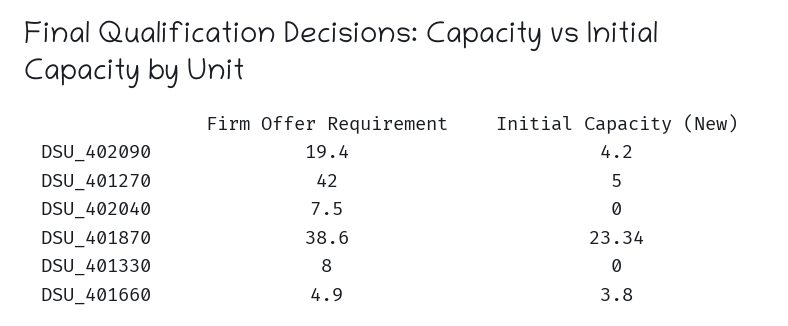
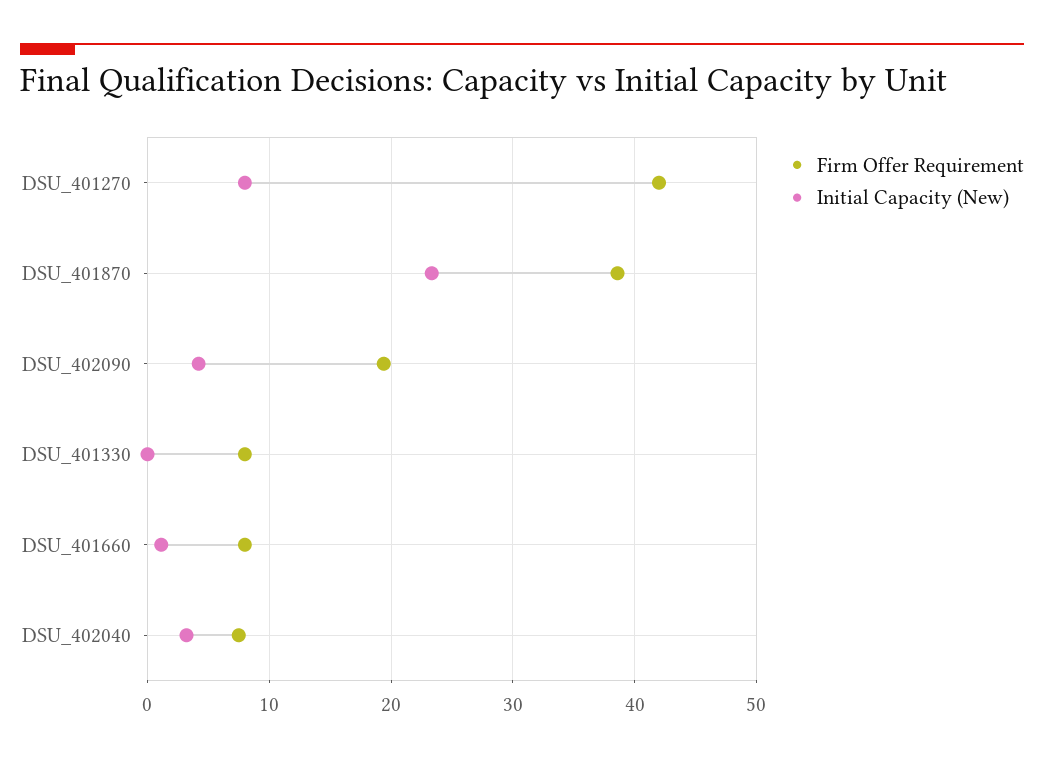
Initial Capacity (New), DSU_401270: 5 -> 8
Initial Capacity (New), DSU_402040: 0 -> 3
Firm Offer Requirement, DSU_401660: 4.9 -> 8
Initial Capacity (New), DSU_401660: 3.8 -> 1

